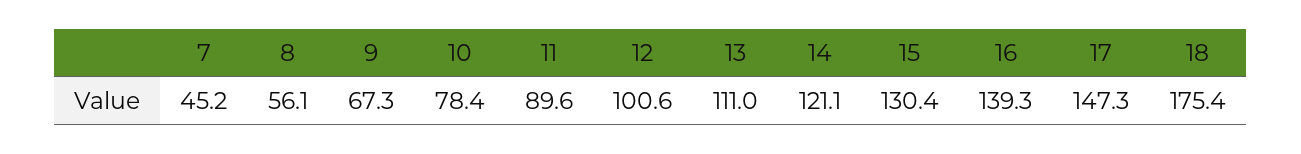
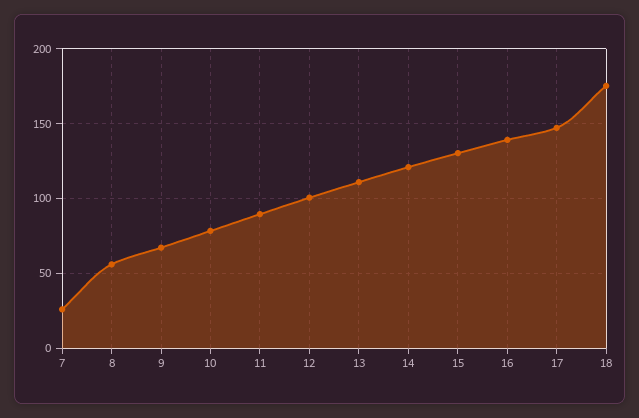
7: 45.2 -> 25

